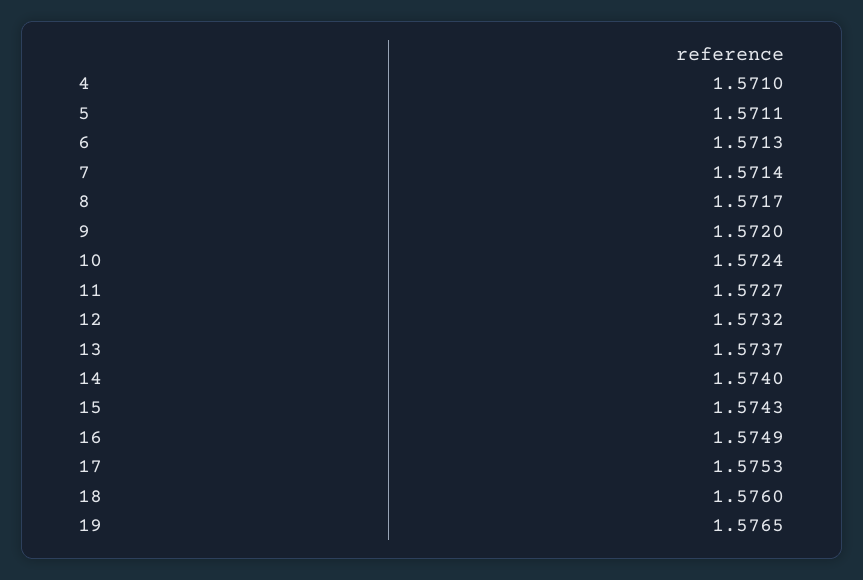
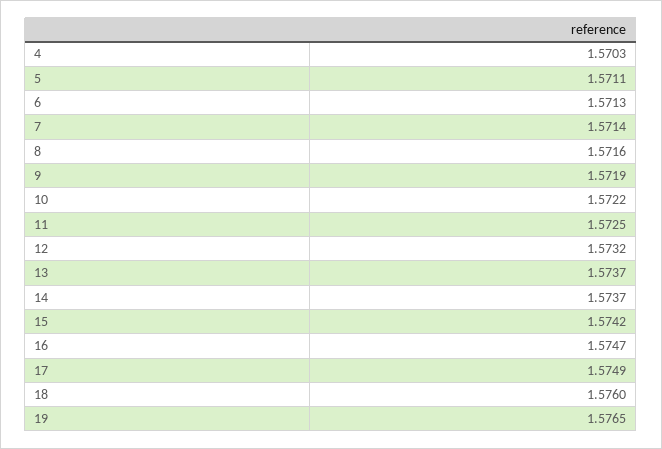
4: 1.571 -> 1.5703
8: 1.5717 -> 1.5716
9: 1.572 -> 1.5719
10: 1.5724 -> 1.5722
11: 1.5727 -> 1.5725
14: 1.574 -> 1.5737
15: 1.5743 -> 1.5742
16: 1.5749 -> 1.5747
17: 1.5753 -> 1.5749

